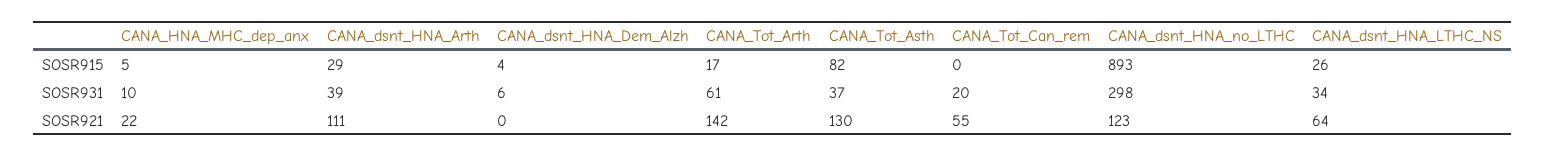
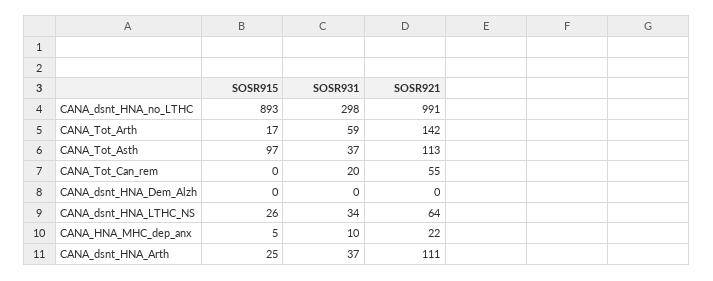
CANA_dsnt_HNA_Arth, SOSR915: 29 -> 25
CANA_dsnt_HNA_Dem_Alzh, SOSR915: 4 -> 0
CANA_Tot_Asth, SOSR915: 82 -> 97
CANA_dsnt_HNA_Arth, SOSR931: 39 -> 37
CANA_dsnt_HNA_Dem_Alzh, SOSR931: 6 -> 0
CANA_Tot_Arth, SOSR931: 61 -> 59
CANA_Tot_Asth, SOSR921: 130 -> 113
CANA_dsnt_HNA_no_LTHC, SOSR921: 123 -> 991

